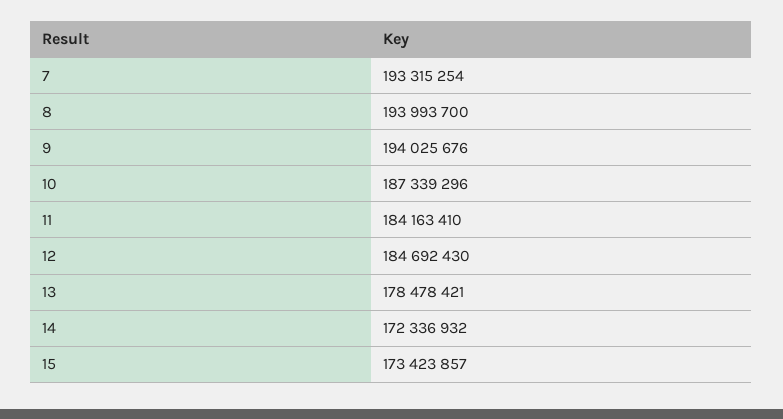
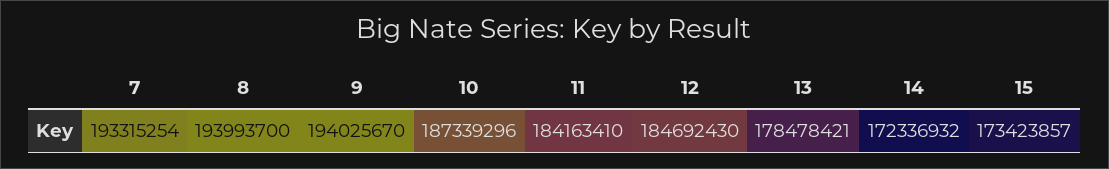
9: 194025676 -> 194025670

